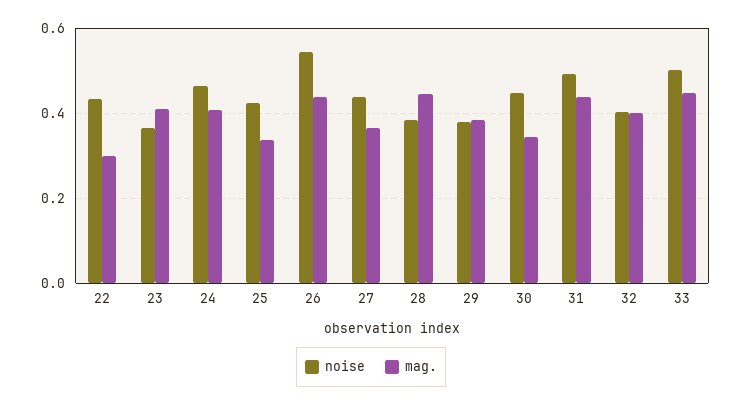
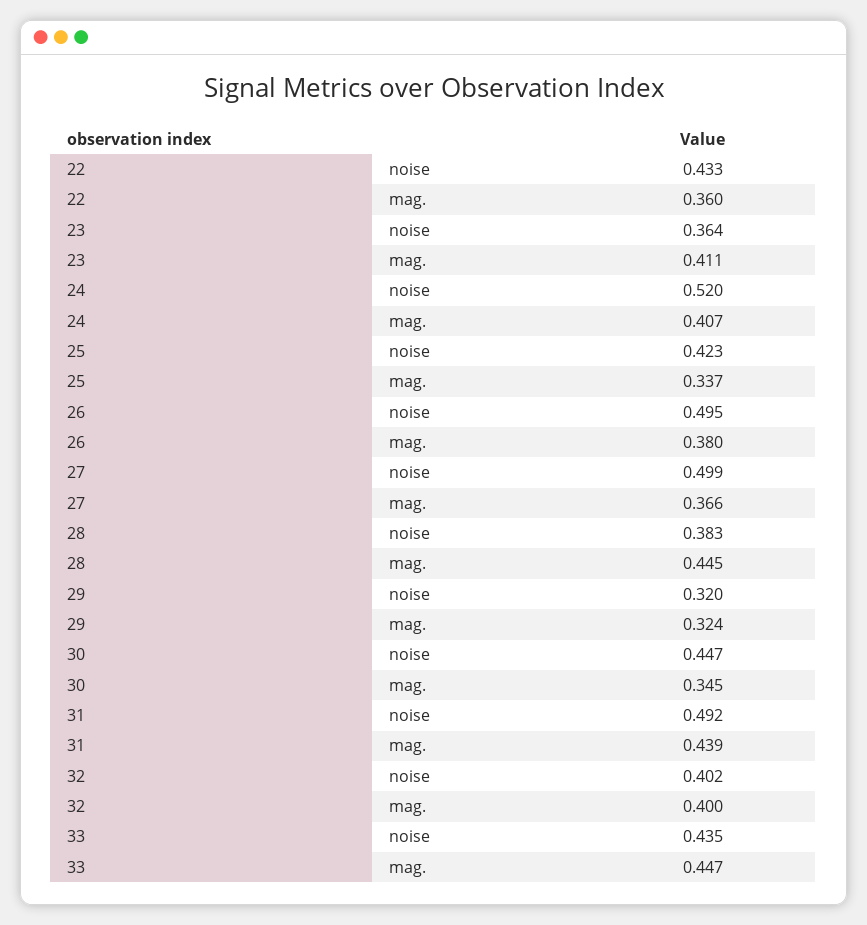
mag., 22: 0.3 -> 0.36
noise, 24: 0.46 -> 0.52
noise, 26: 0.54 -> 0.495
mag., 26: 0.44 -> 0.38
noise, 27: 0.44 -> 0.499
noise, 29: 0.38 -> 0.32
mag., 29: 0.38 -> 0.324
noise, 33: 0.5 -> 0.435

